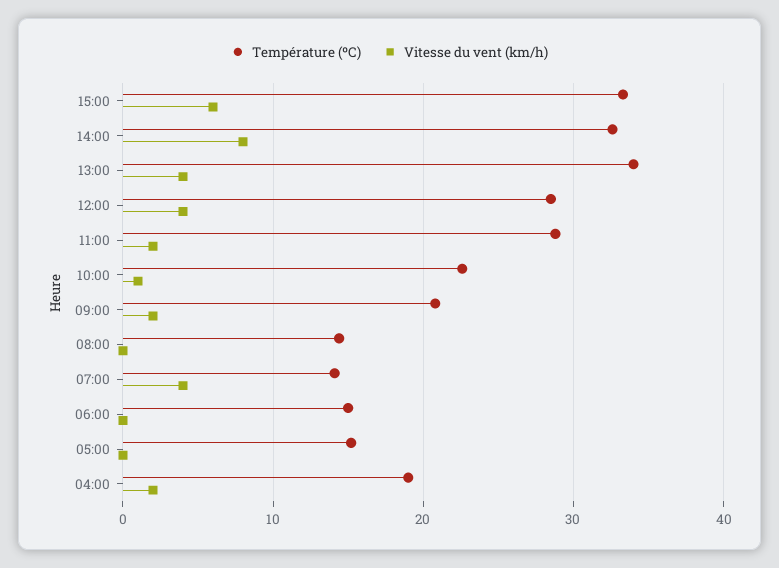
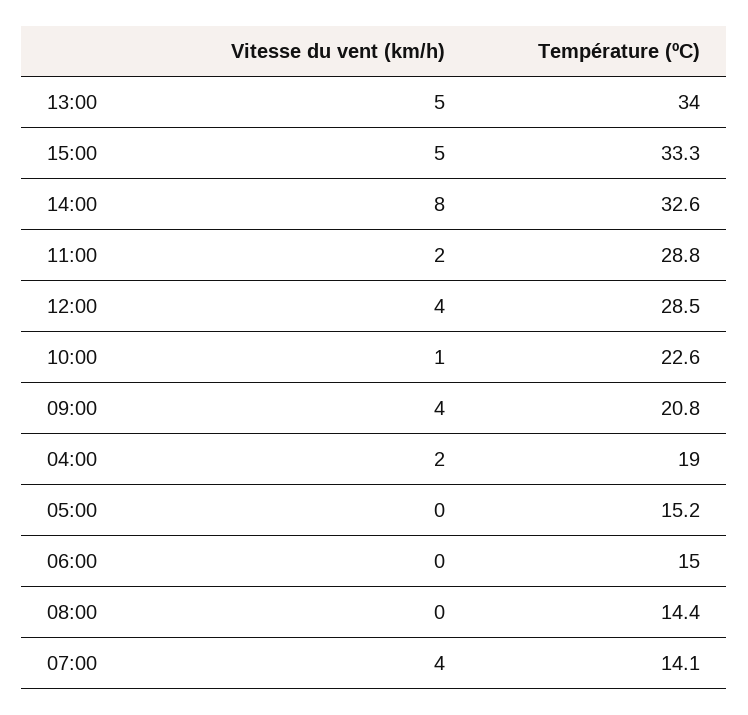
Vitesse du vent (km/h), 15:00: 6 -> 5
Vitesse du vent (km/h), 13:00: 4 -> 5
Vitesse du vent (km/h), 09:00: 2 -> 4

